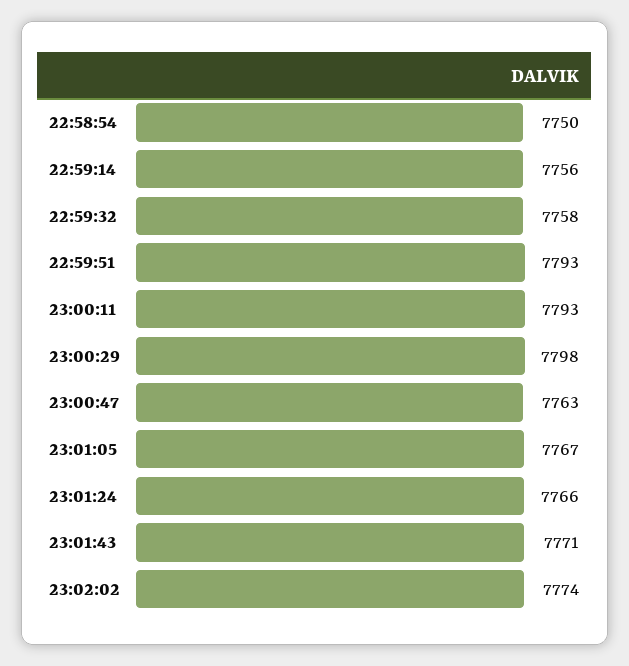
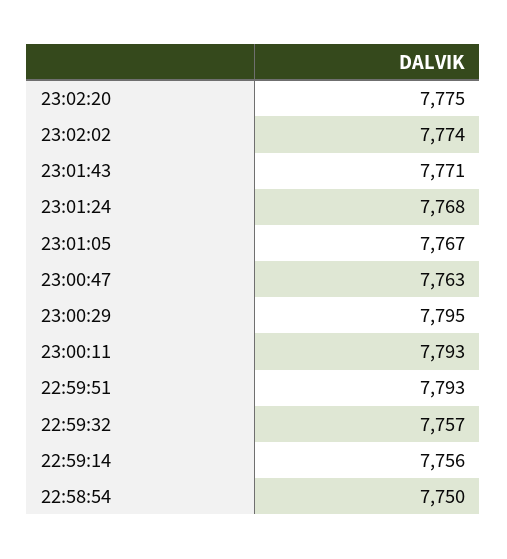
22:59:32: 7758 -> 7757
23:00:29: 7798 -> 7795
23:01:24: 7766 -> 7768
23:02:20: none -> 7775

